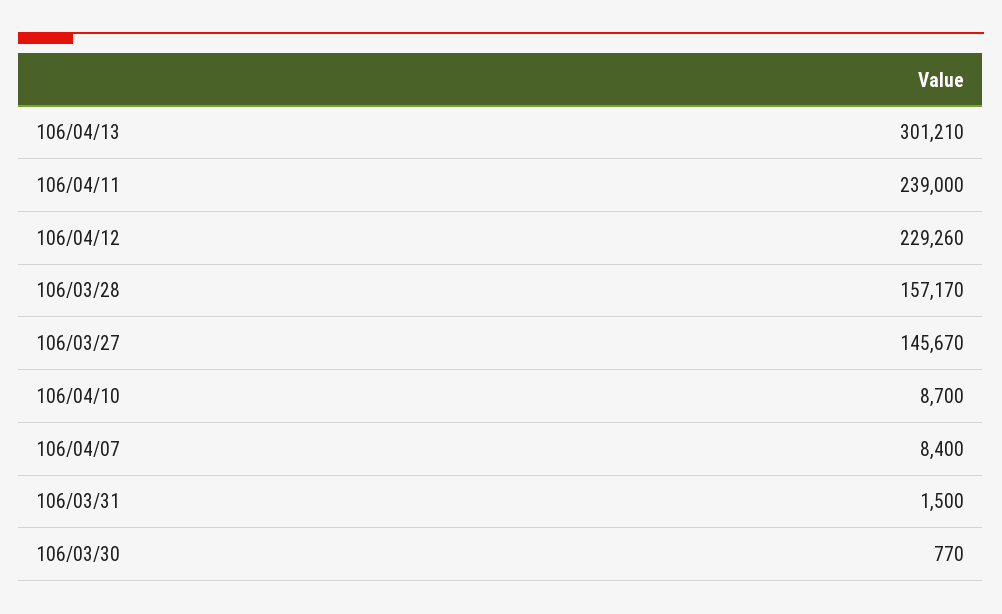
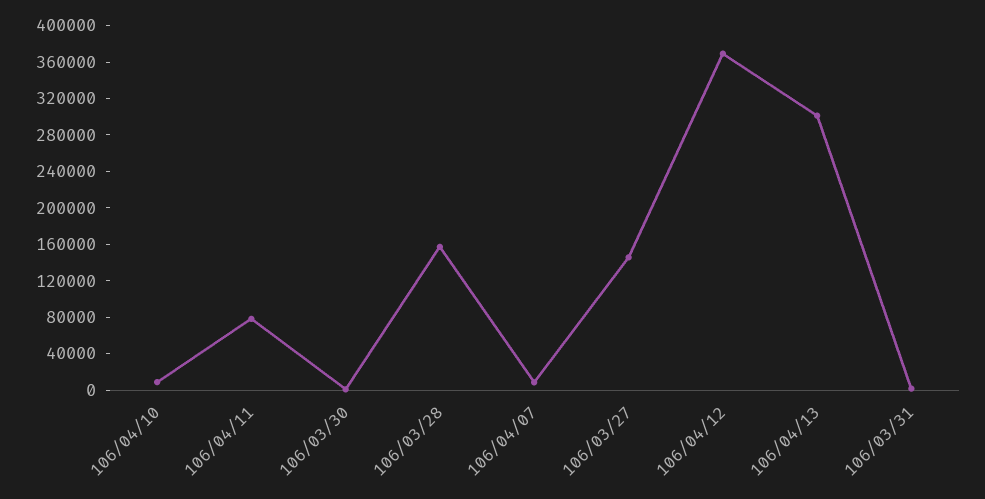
106/04/11: 239000 -> 80000
106/04/12: 229260 -> 370000

